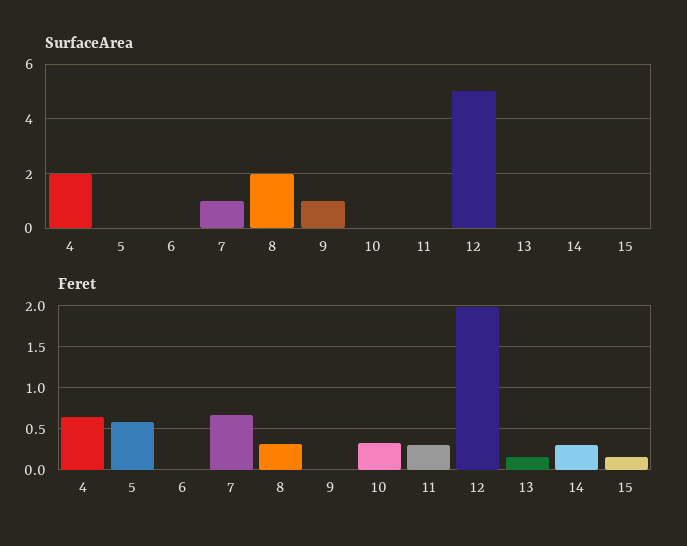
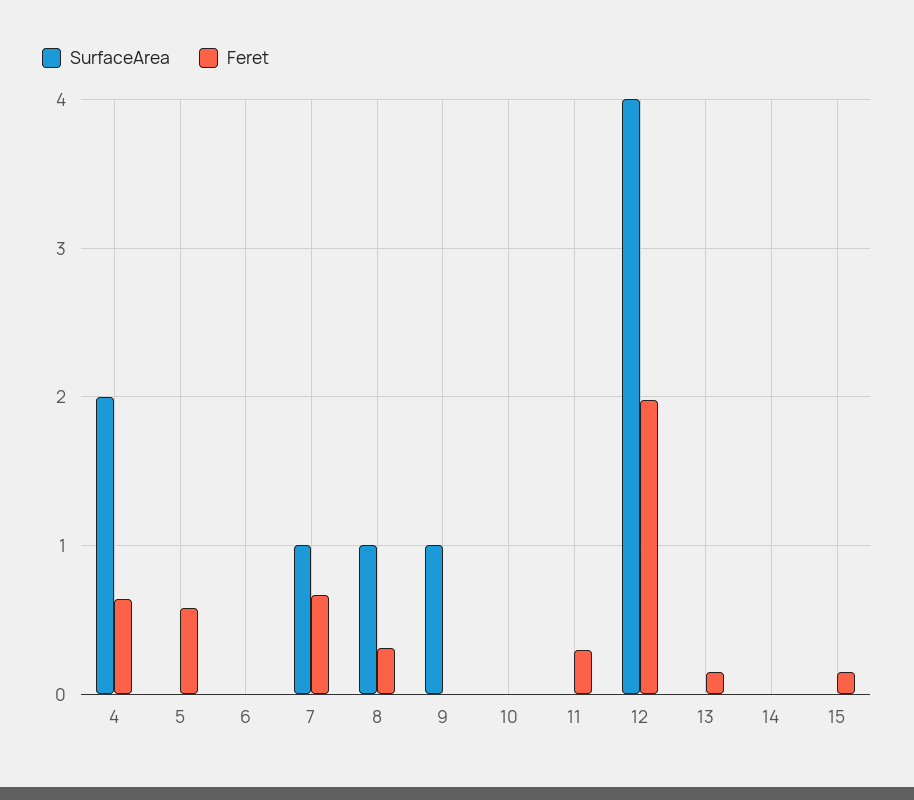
SurfaceArea, 8: 2 -> 1
SurfaceArea, 12: 5 -> 4
Feret, 10: 0.3 -> 0
Feret, 14: 0.3 -> 0

